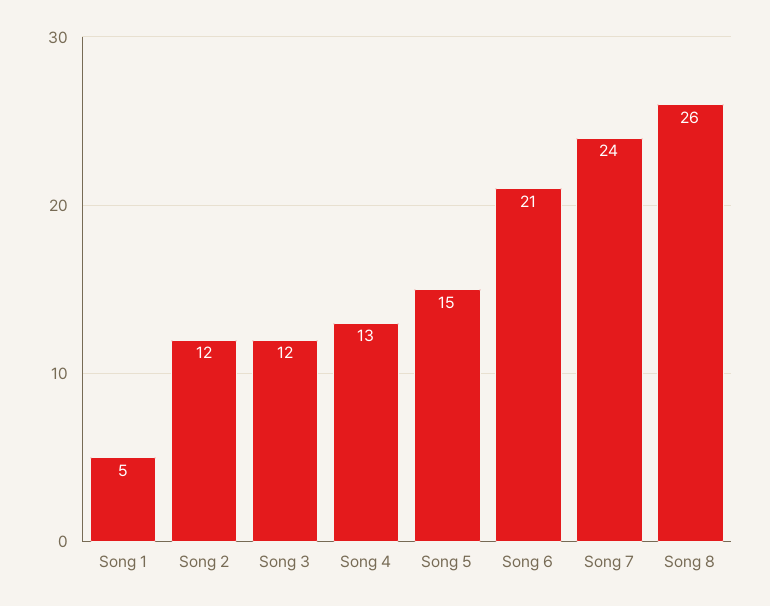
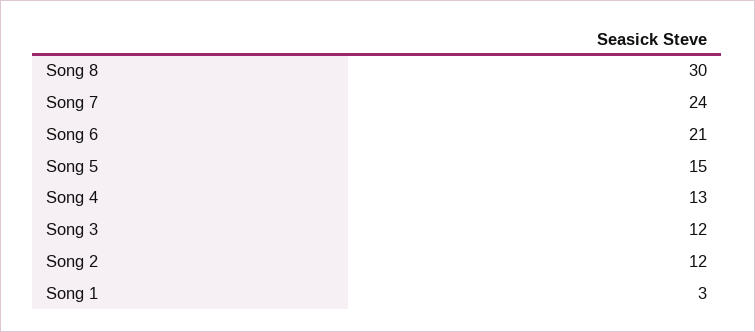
Song 1: 5 -> 3
Song 8: 26 -> 30

